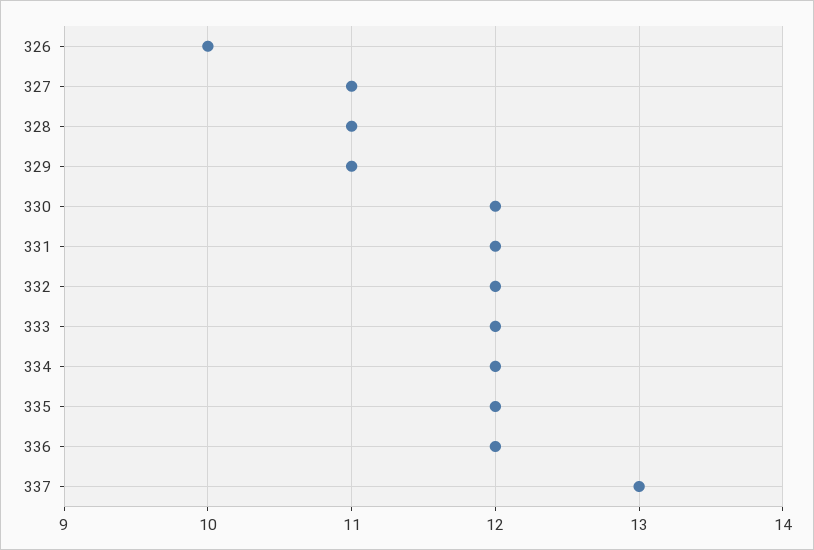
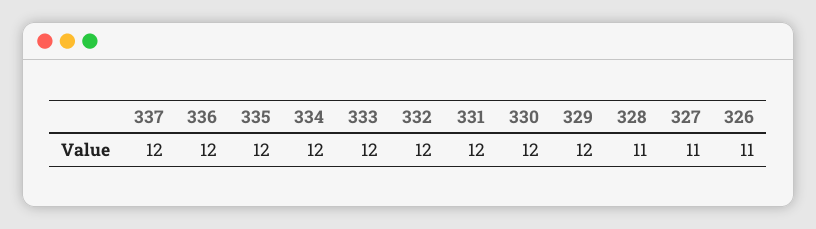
326: 10 -> 11
329: 11 -> 12
337: 13 -> 12

